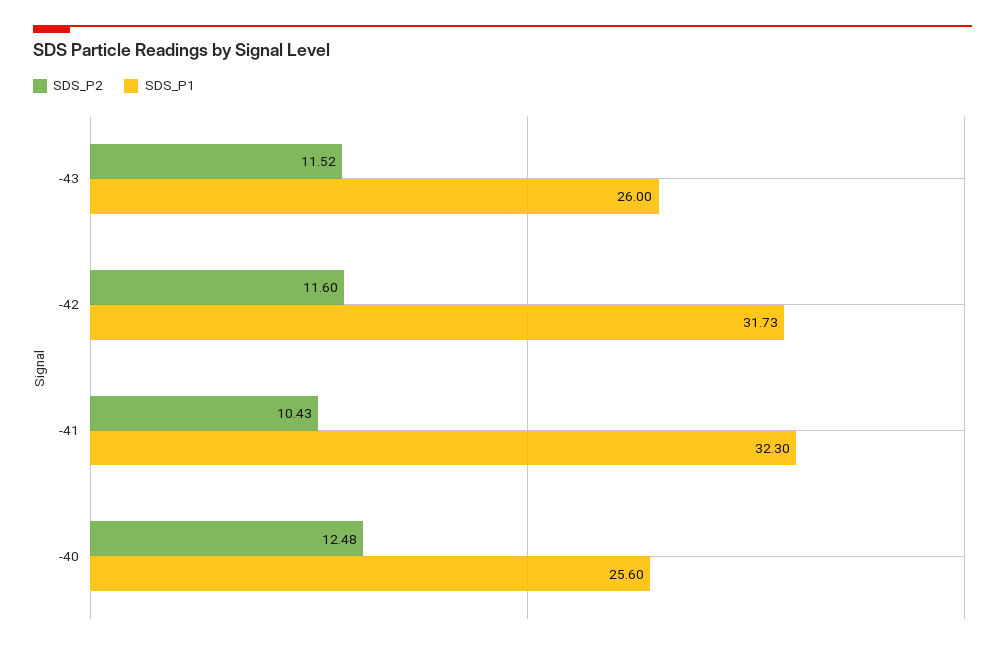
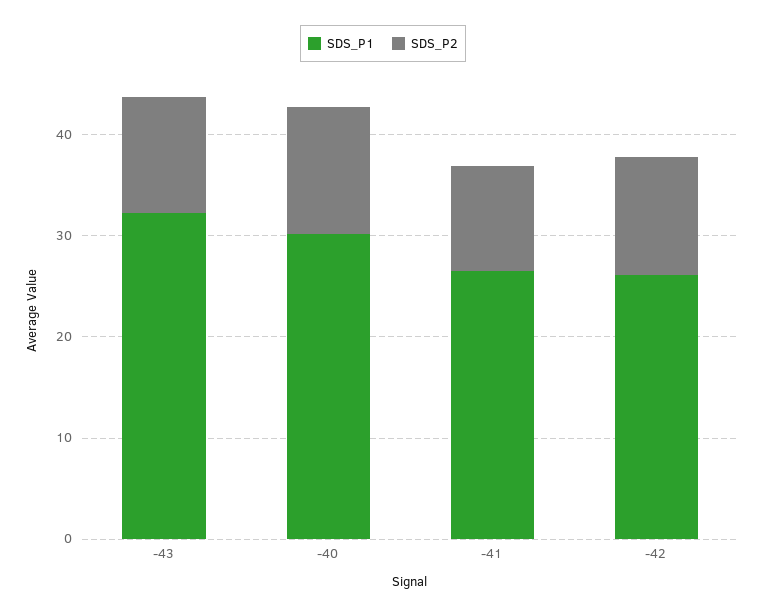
SDS_P1, -43: 26 -> 32
SDS_P1, -42: 31.73 -> 26
SDS_P1, -41: 32.3 -> 26
SDS_P1, -40: 25.6 -> 30

